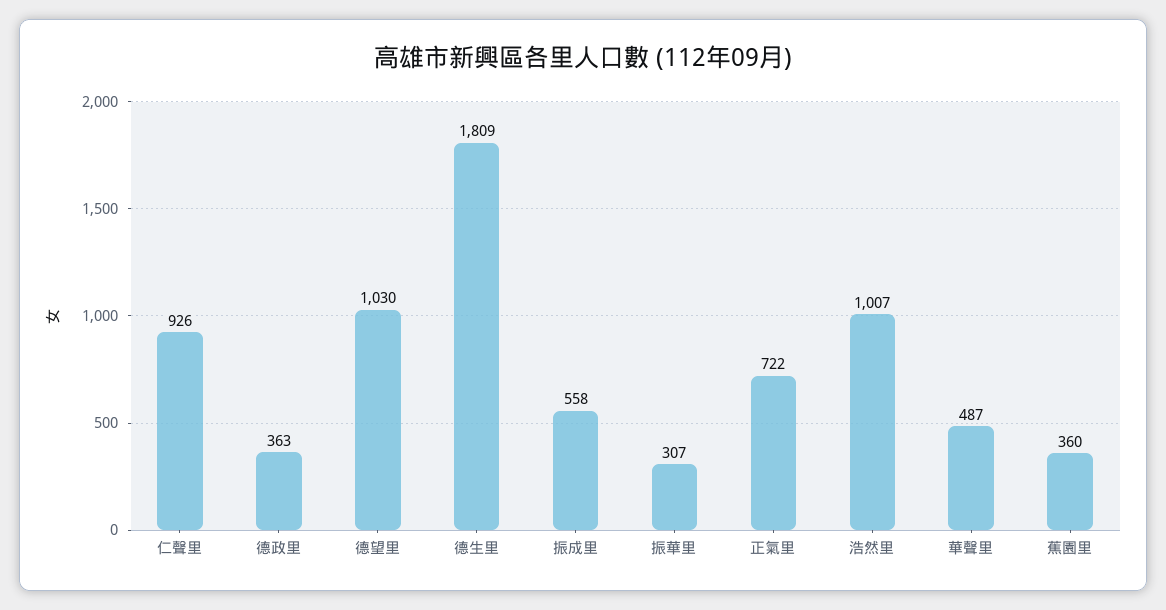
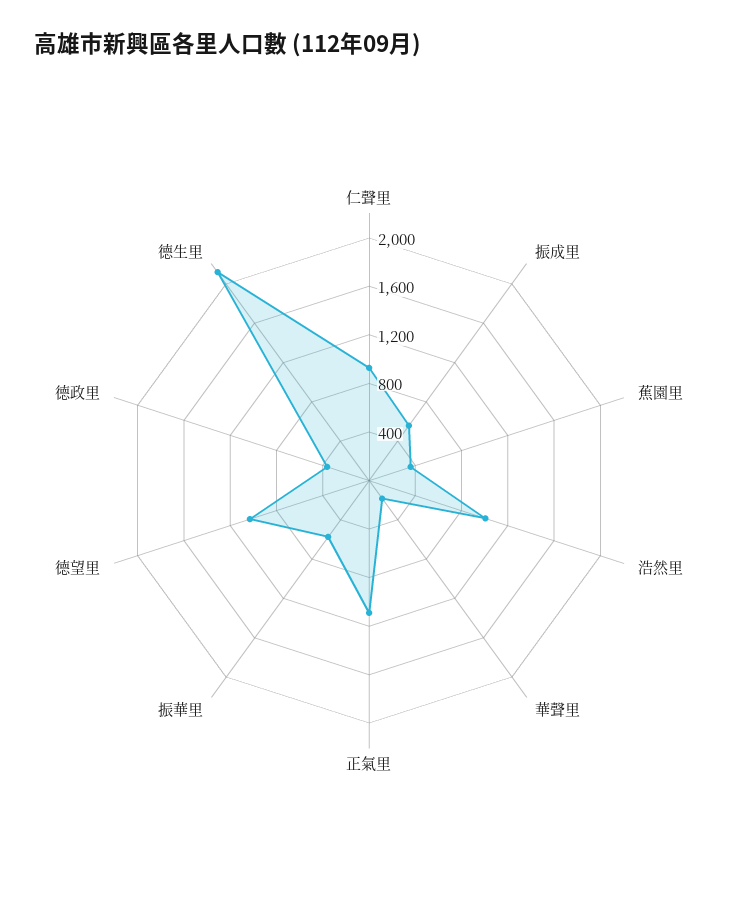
德生里: 1809 -> 2100
振華里: 307 -> 600
正氣里: 722 -> 1100
華聲里: 487 -> 200

